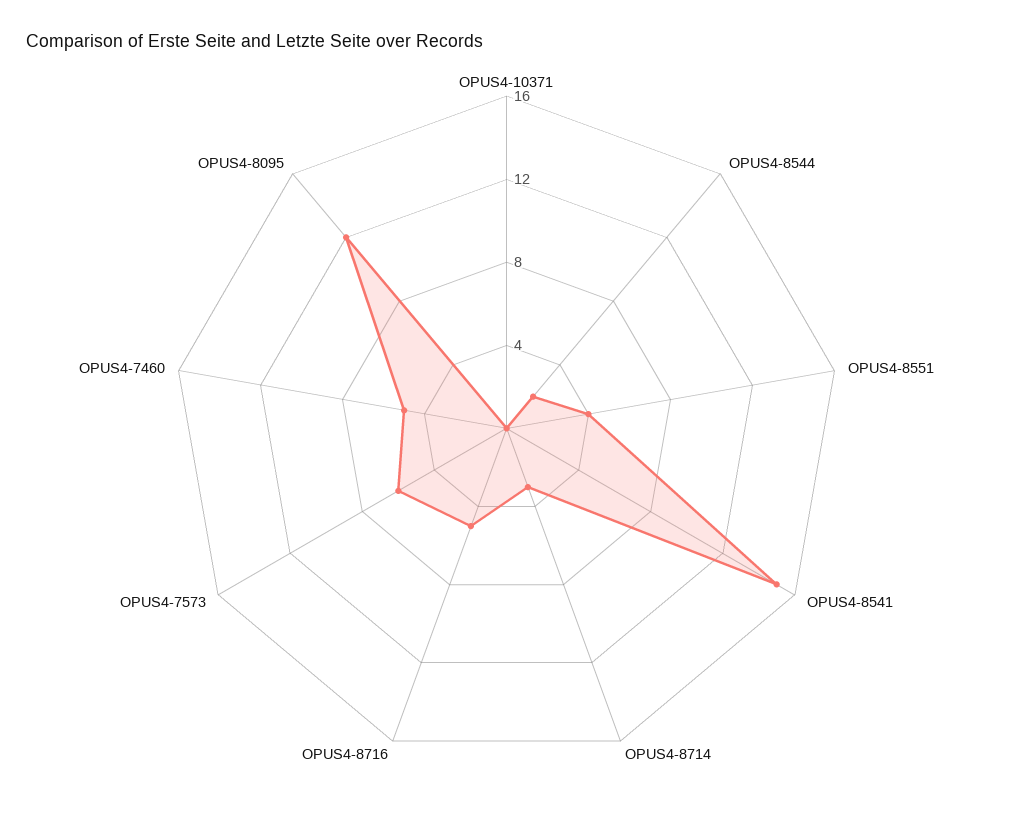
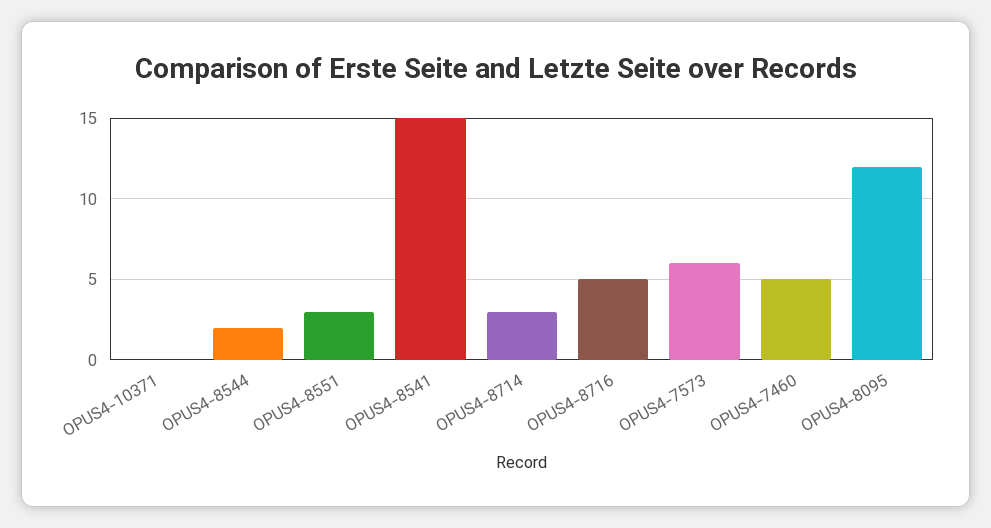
OPUS4-8551: 4 -> 3

